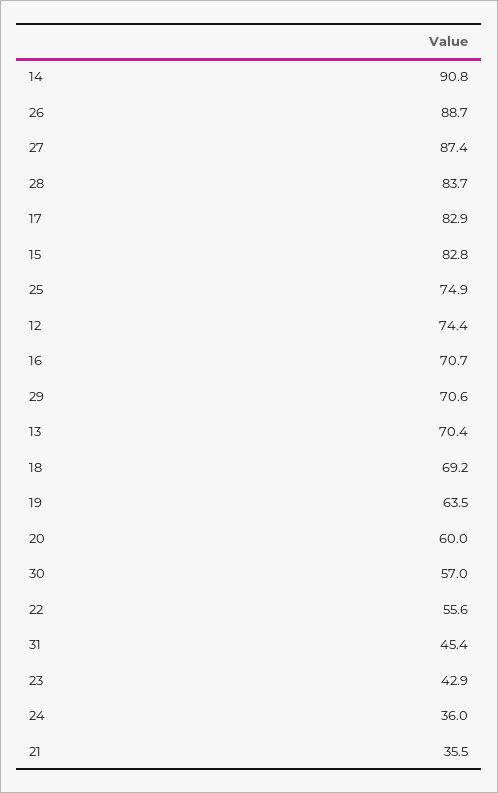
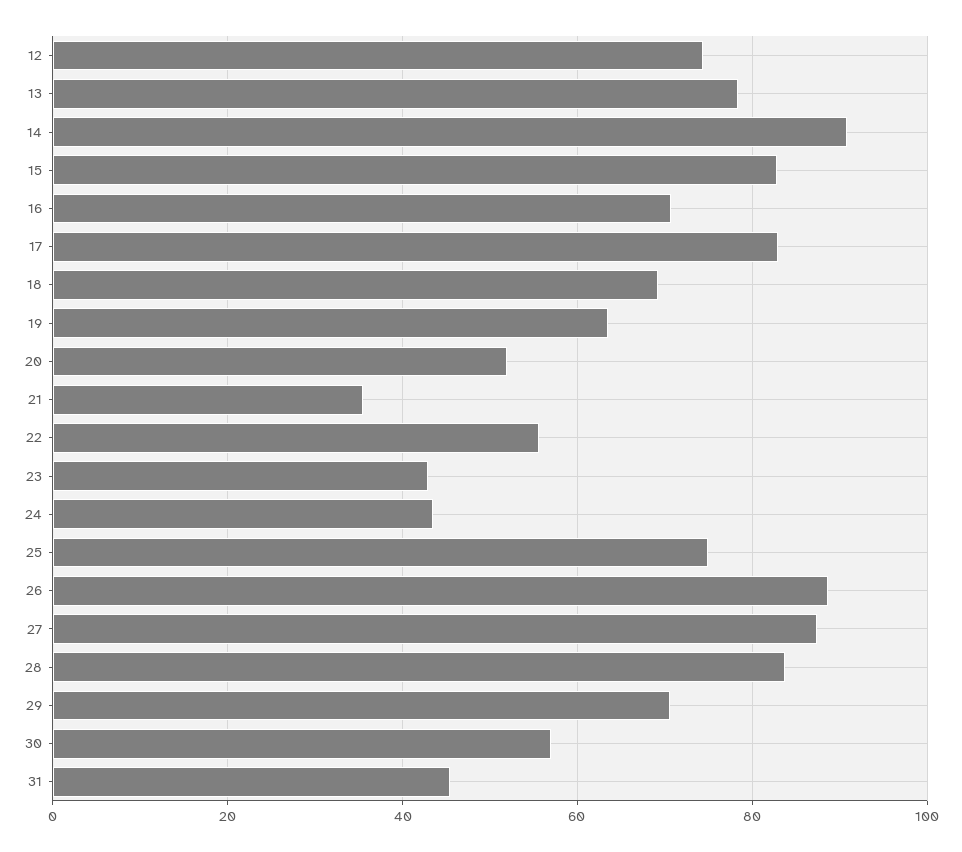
13: 70.4 -> 78
20: 60 -> 52
24: 36 -> 44

